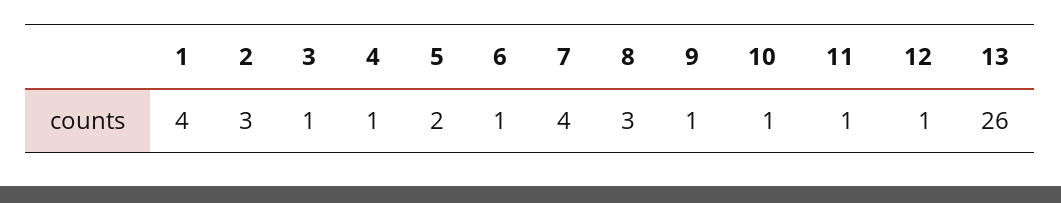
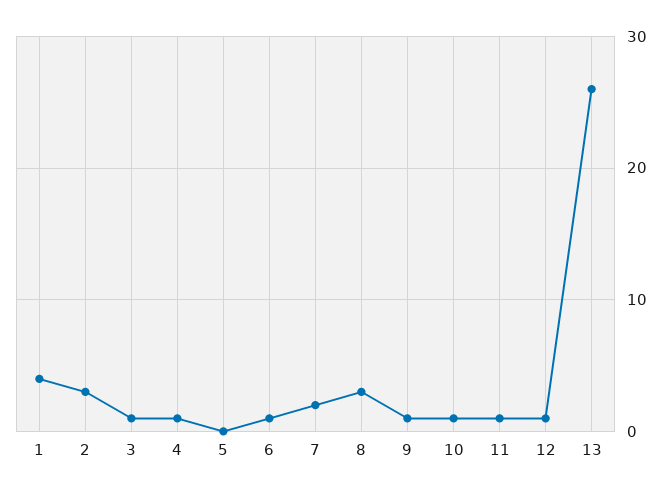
5: 2 -> 0
7: 4 -> 2

